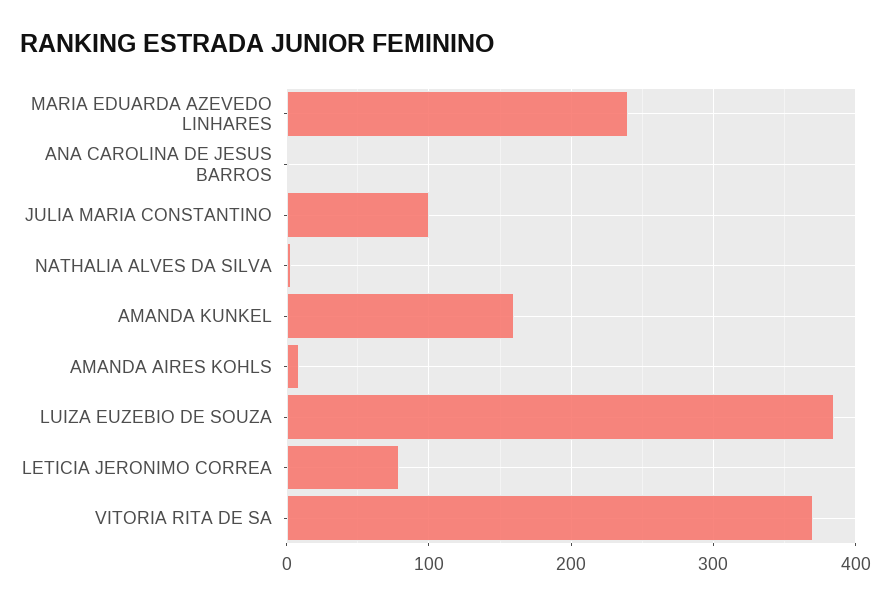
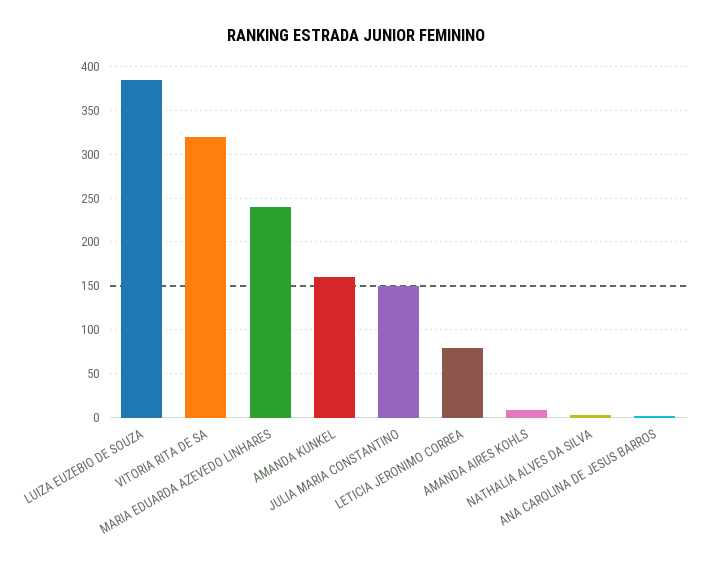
JULIA MARIA CONSTANTINO: 100 -> 150
VITORIA RITA DE SA: 370 -> 320

